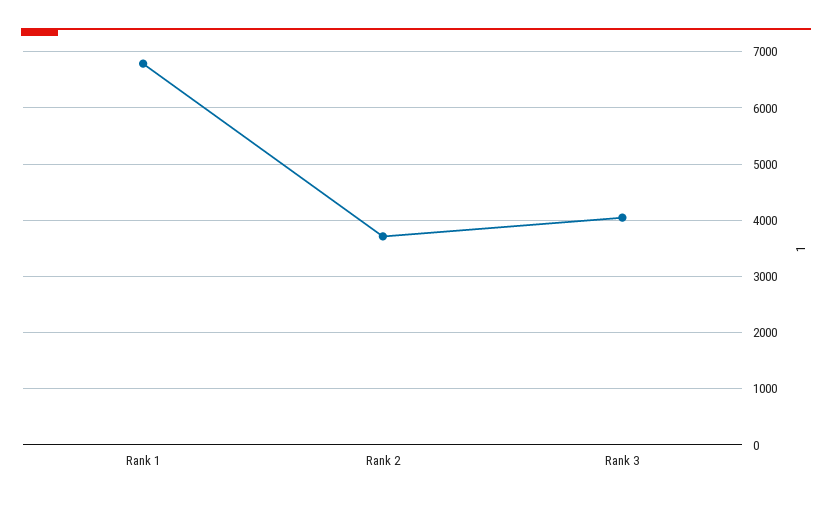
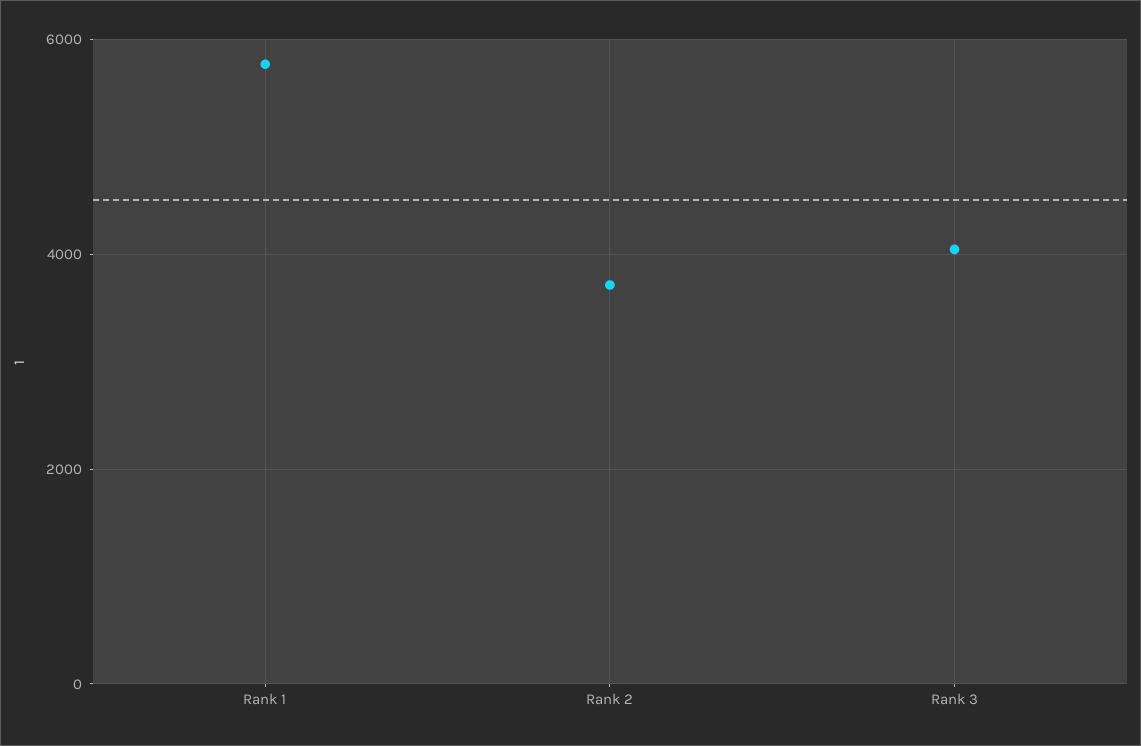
Rank 1: 6800 -> 5800

